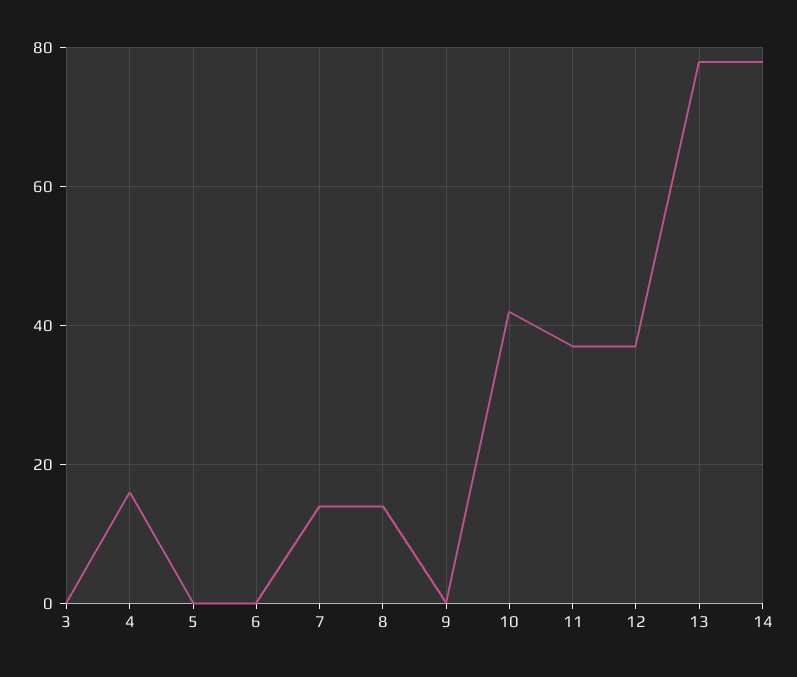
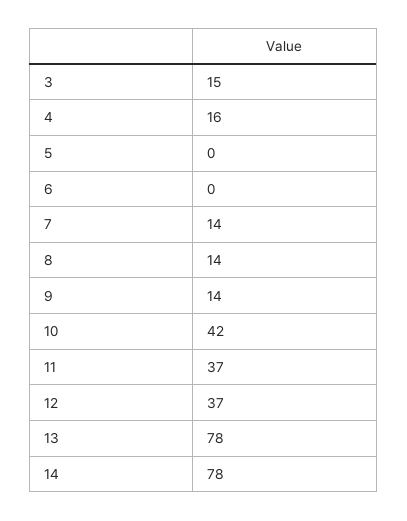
3: 0 -> 15
9: 0 -> 14

